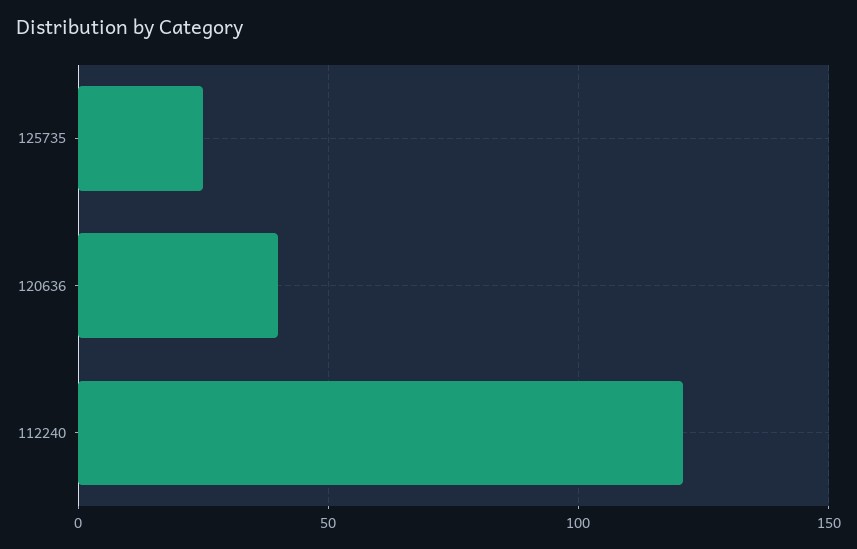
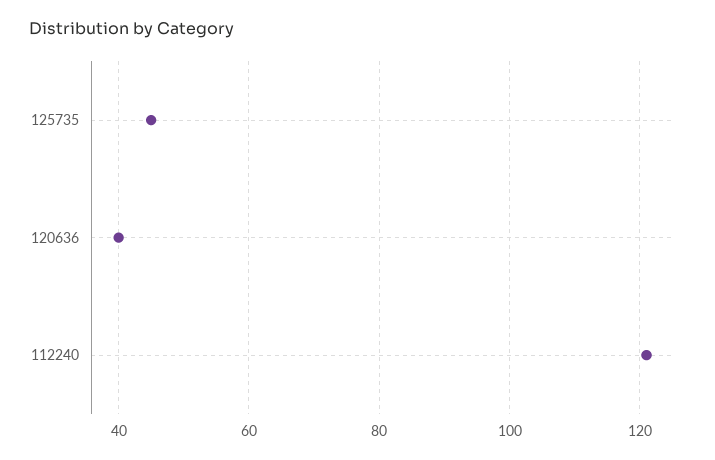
125735: 25 -> 45

